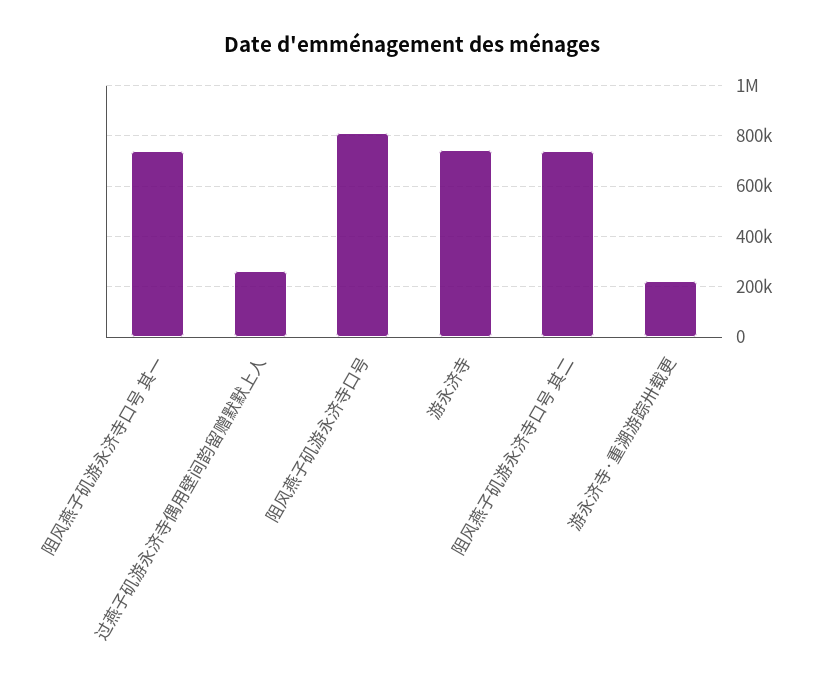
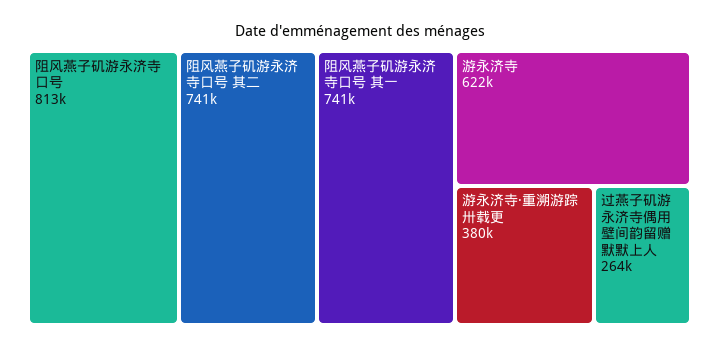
游永济寺: 750000 -> 622000
游永济寺·重溯游踪卅载更: 225000 -> 380000

